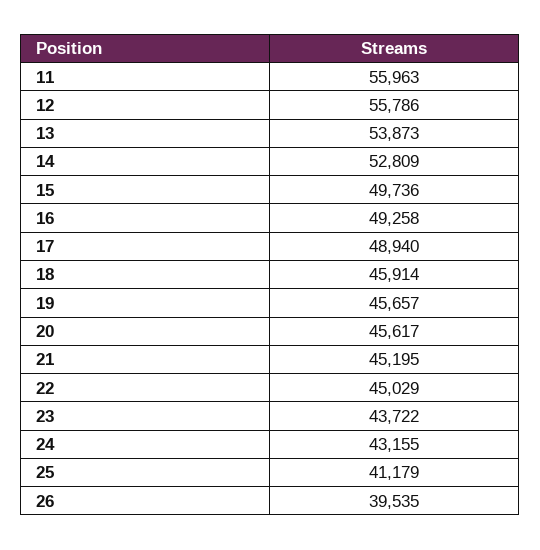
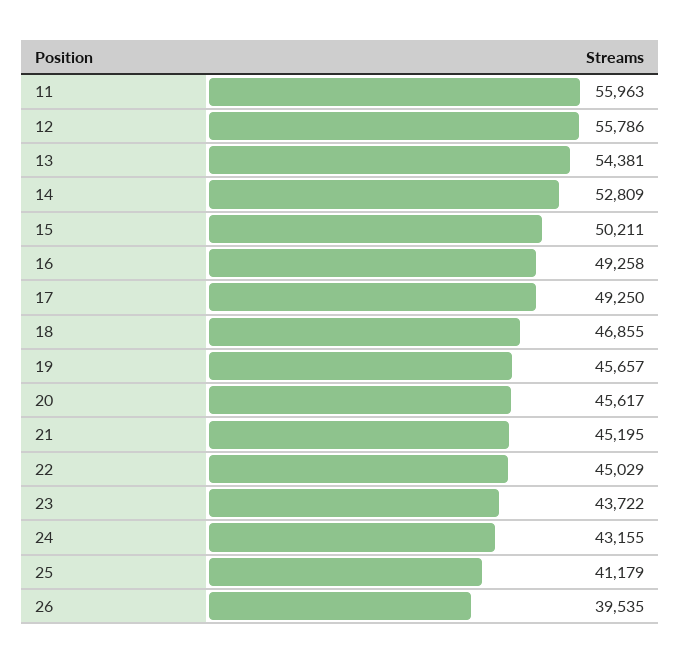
13: 53873 -> 54381
15: 49736 -> 50211
17: 48940 -> 49250
18: 45914 -> 46855

